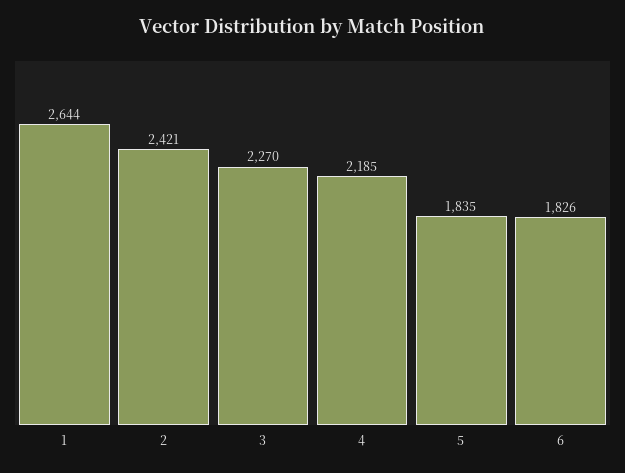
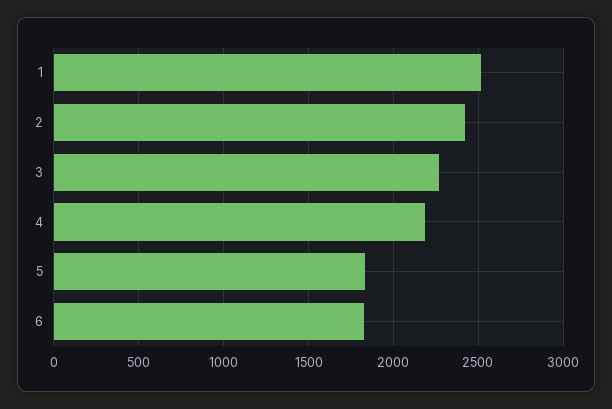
1: 2644 -> 2500

